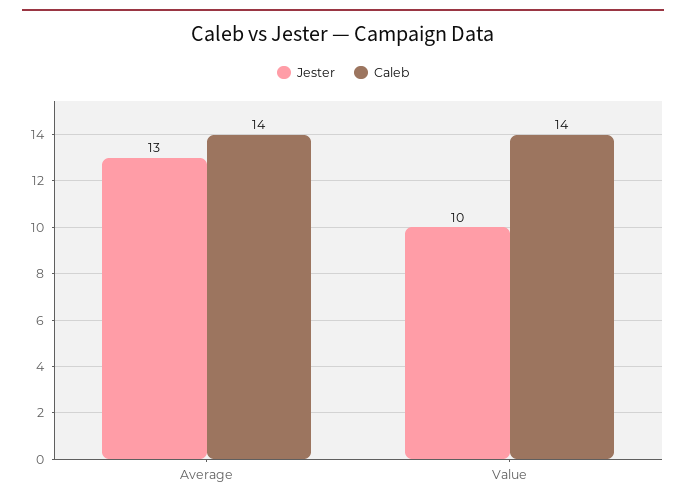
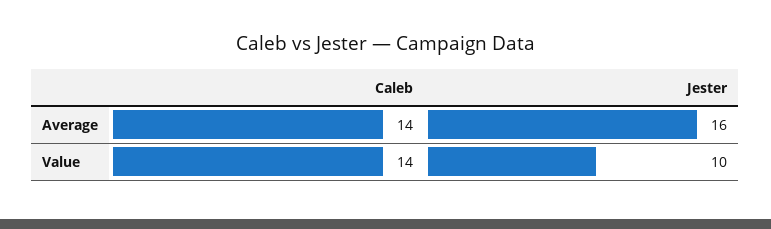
Jester, Average: 13 -> 16

